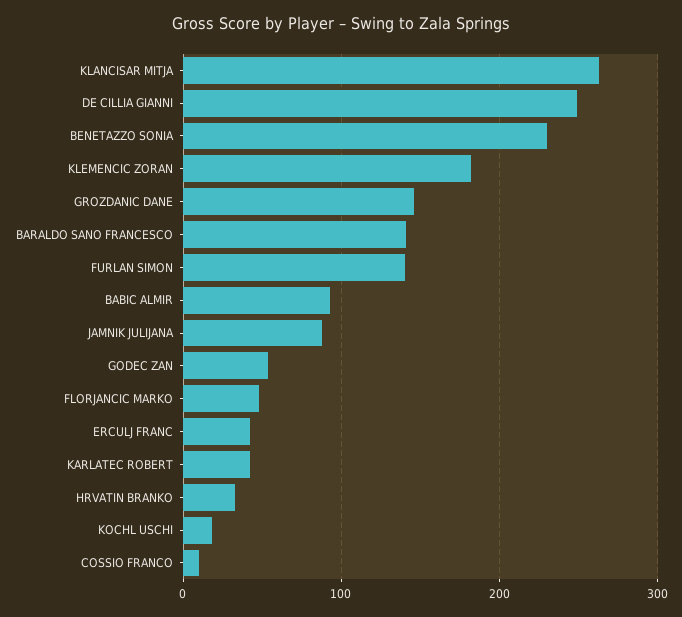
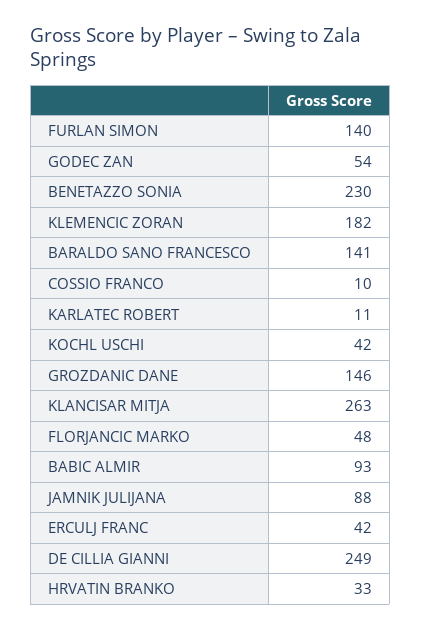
KARLATEC ROBERT: 40 -> 11
KOCHL USCHI: 20 -> 42

